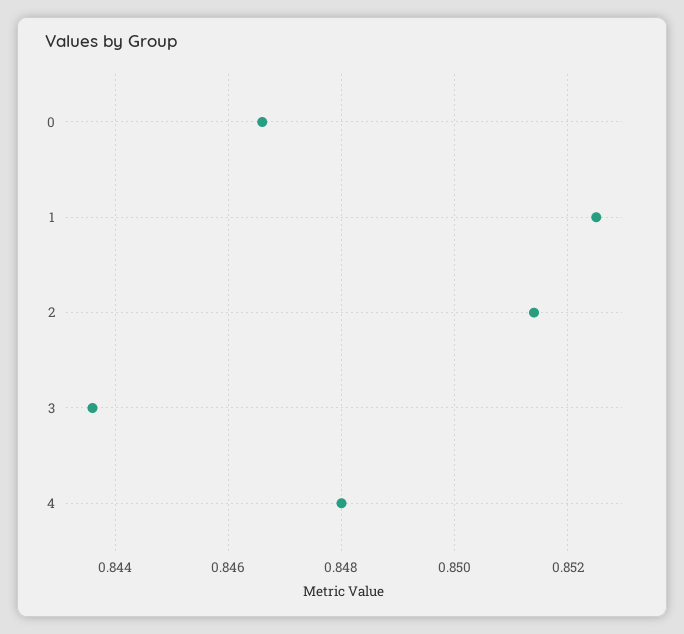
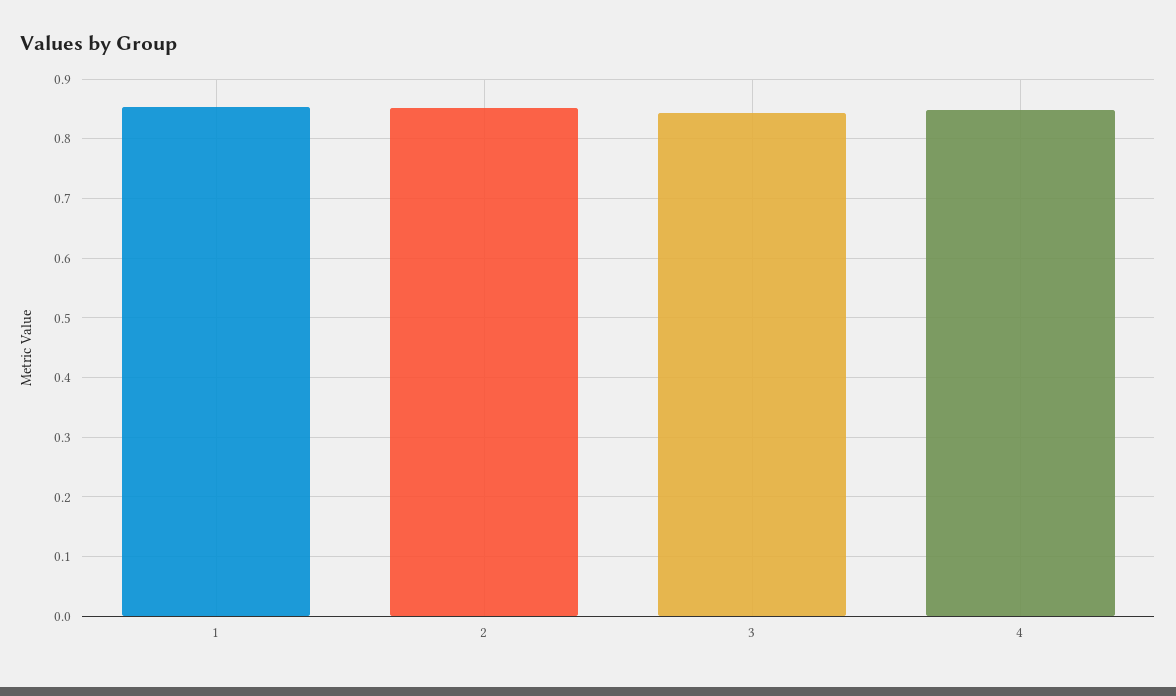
0: 0.8465 -> none

